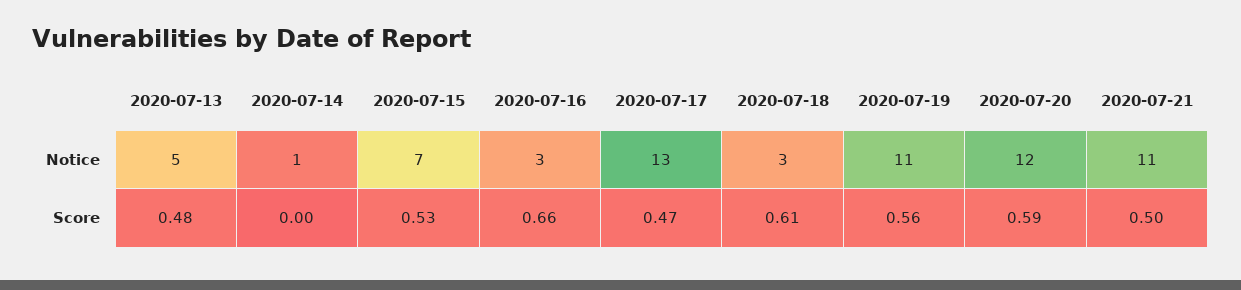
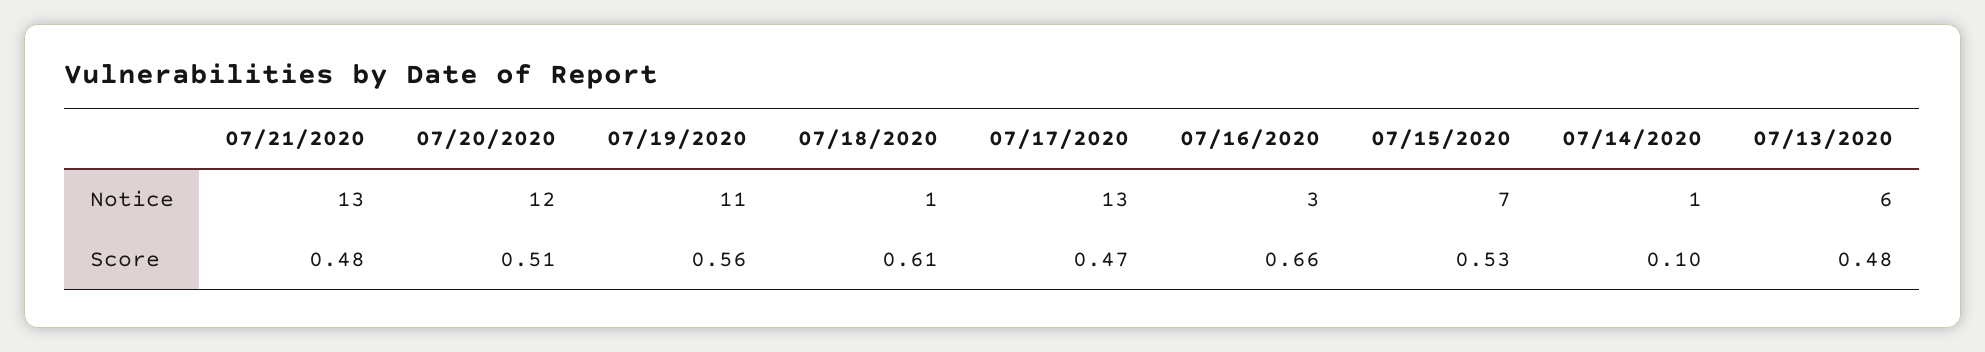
2020-07-13, Notice: 5 -> 6
2020-07-18, Notice: 3 -> 1
2020-07-21, Notice: 11 -> 13
2020-07-14, Score: 0 -> 0.1
2020-07-20, Score: 0.59 -> 0.51
2020-07-21, Score: 0.5 -> 0.48

